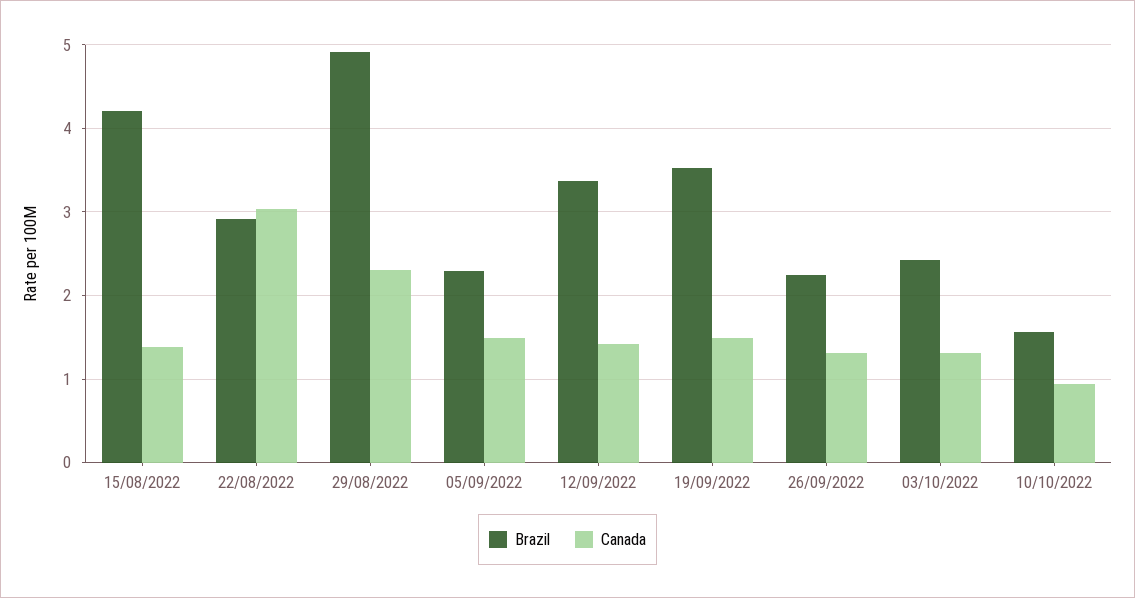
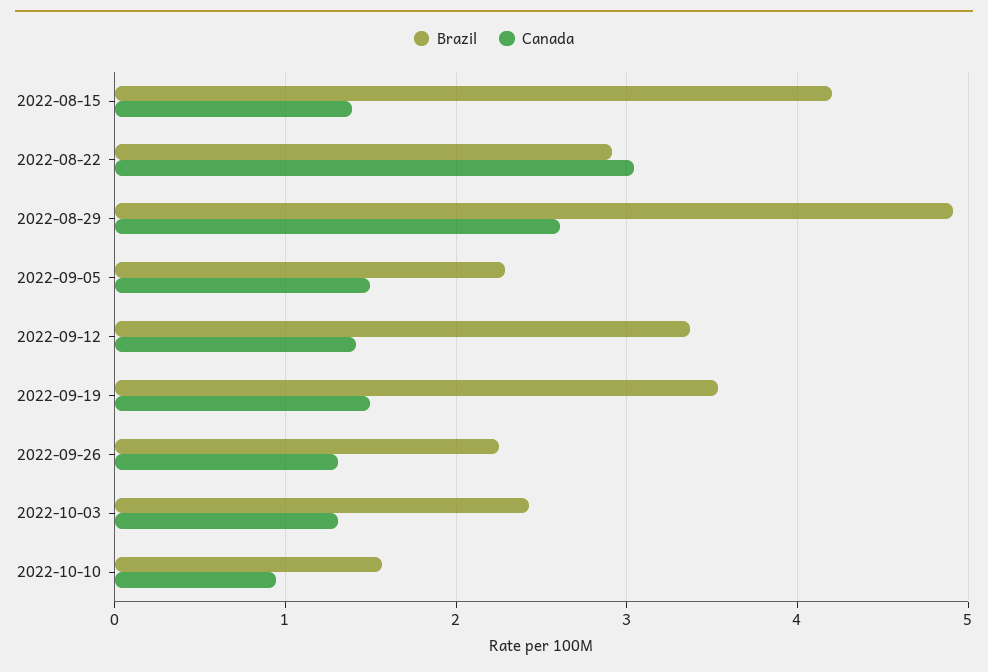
Canada, 29/08/2022: 2.3 -> 2.6

